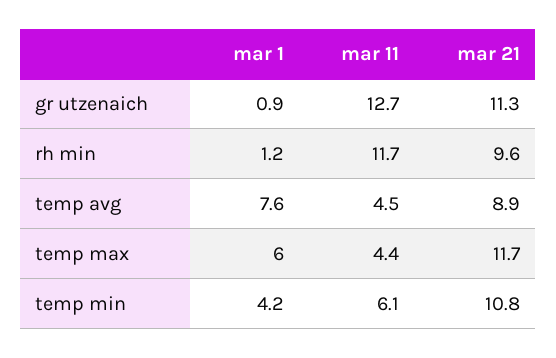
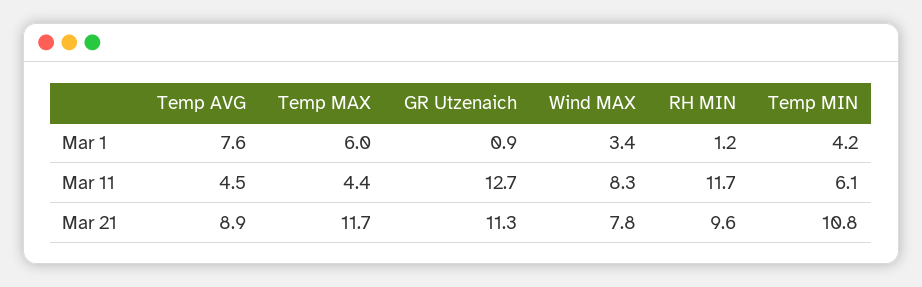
mar 1, Wind MAX: none -> 3.4
mar 11, Wind MAX: none -> 8.3
mar 21, Wind MAX: none -> 7.8

